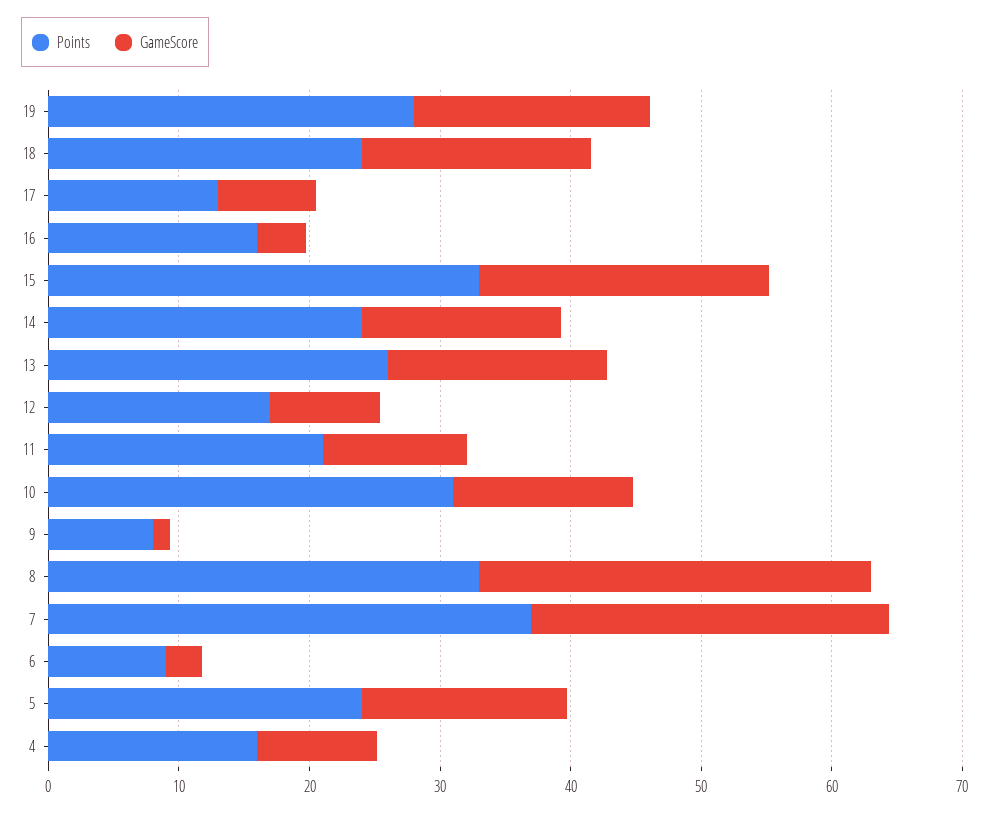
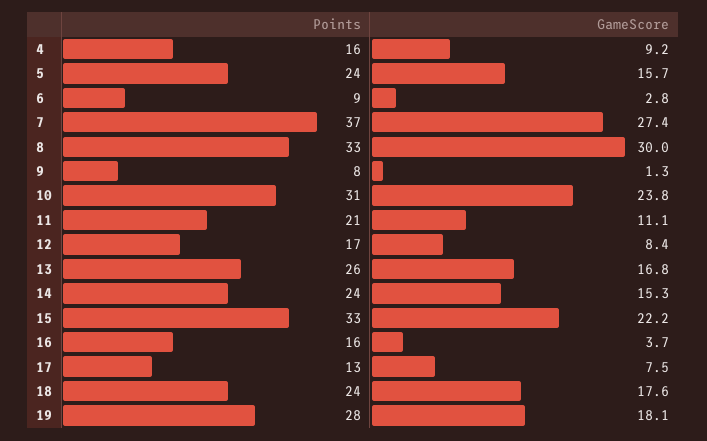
GameScore, 10: 14 -> 23.8

